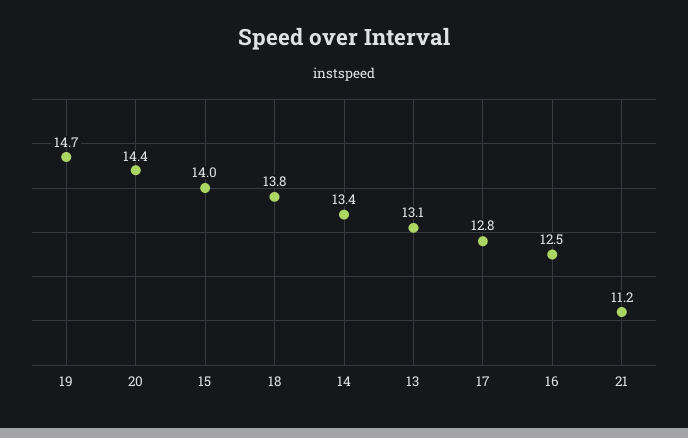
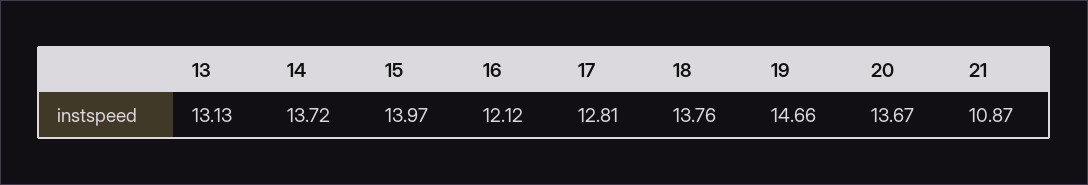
20: 14.4 -> 13.67
14: 13.4 -> 13.72
16: 12.5 -> 12.12
21: 11.2 -> 10.87

